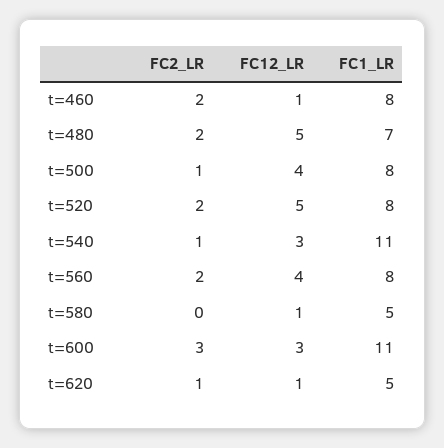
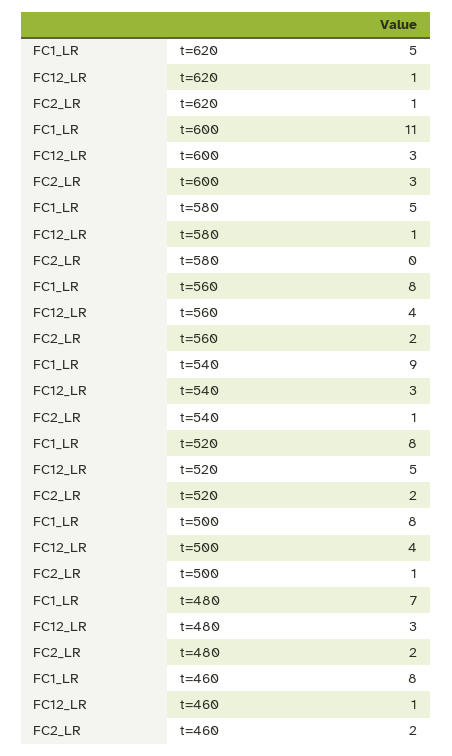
FC12_LR, t=480: 5 -> 3
FC1_LR, t=540: 11 -> 9

